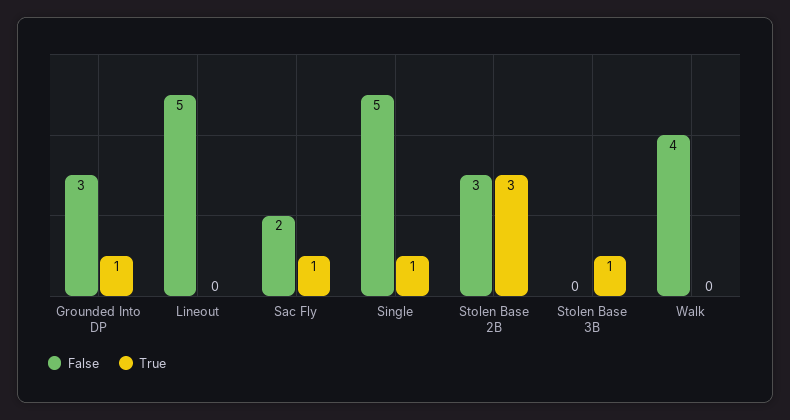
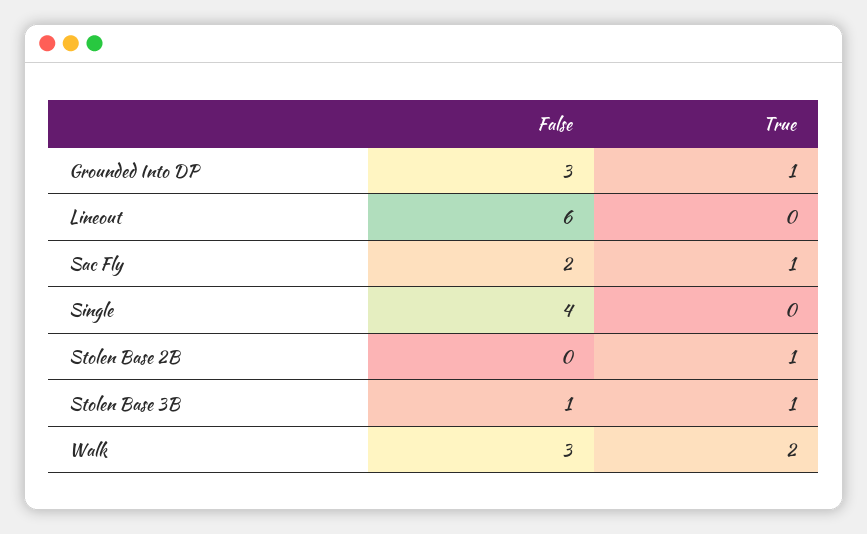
False, Lineout: 5 -> 6
False, Single: 5 -> 4
True, Single: 1 -> 0
False, Stolen Base 2B: 3 -> 0
True, Stolen Base 2B: 3 -> 1
False, Stolen Base 3B: 0 -> 1
False, Walk: 4 -> 3
True, Walk: 0 -> 2

